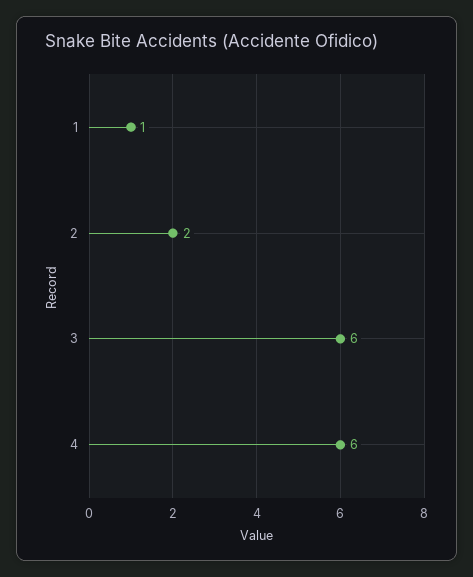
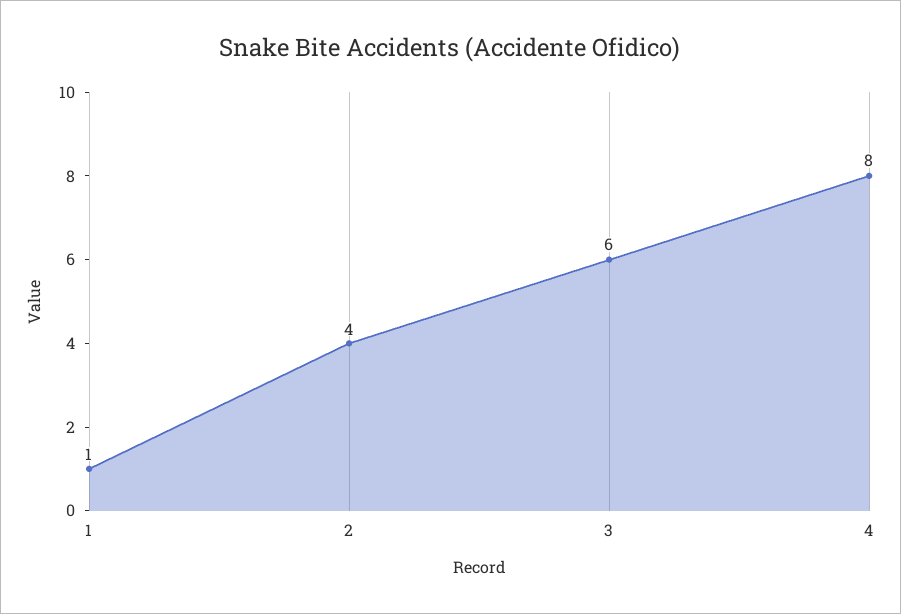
2: 2 -> 4
4: 6 -> 8

